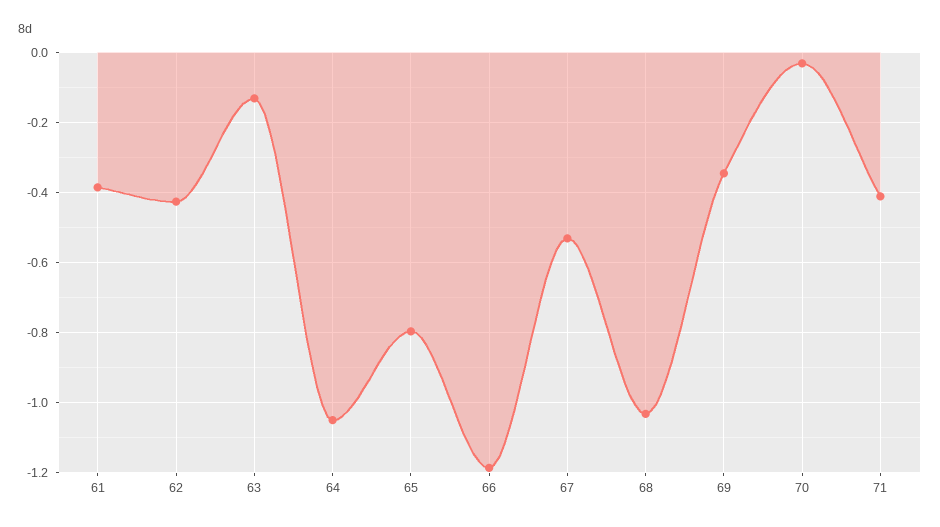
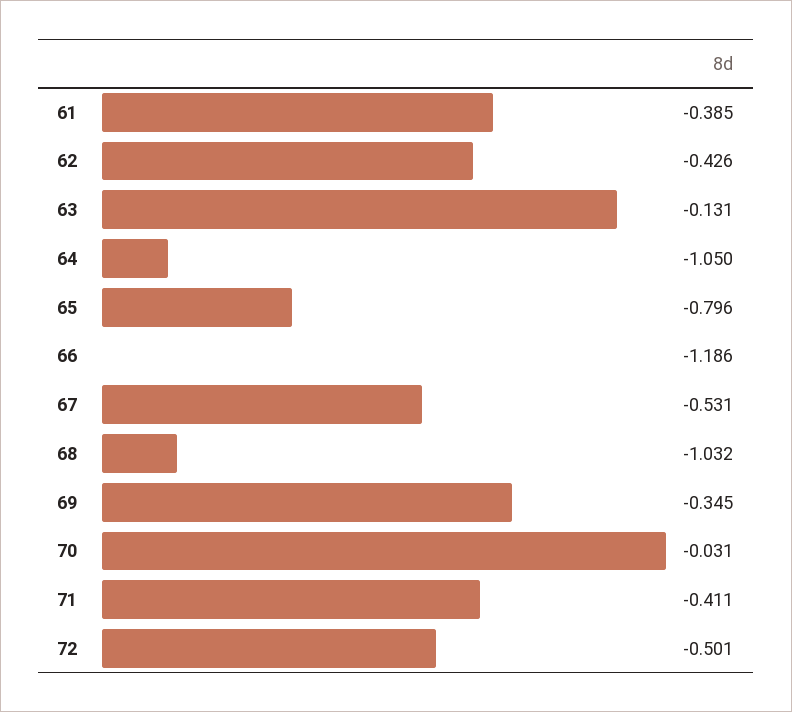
72: none -> -0.501

